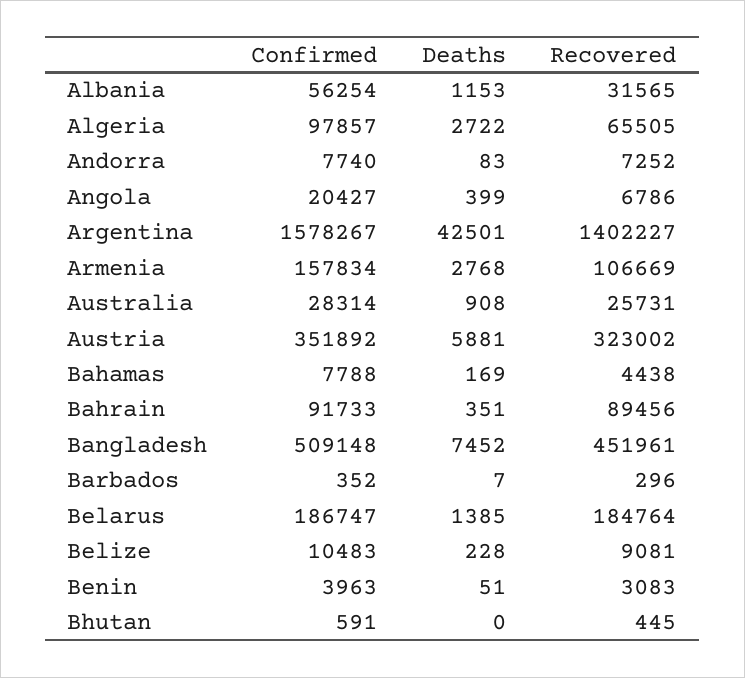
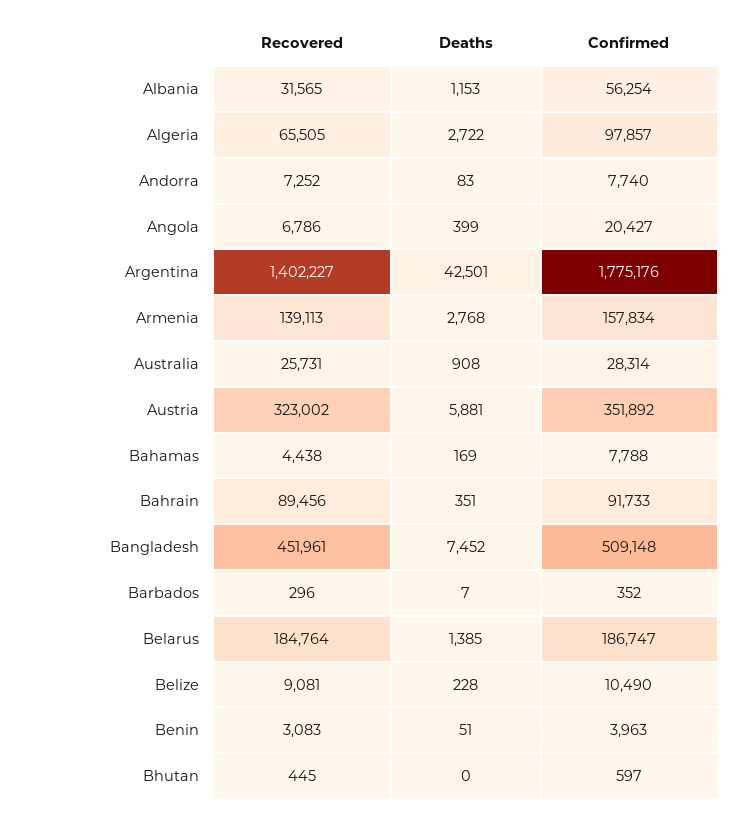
Confirmed, Argentina: 1578267 -> 1775176
Recovered, Armenia: 106669 -> 139113
Confirmed, Belize: 10483 -> 10490
Confirmed, Bhutan: 591 -> 597

